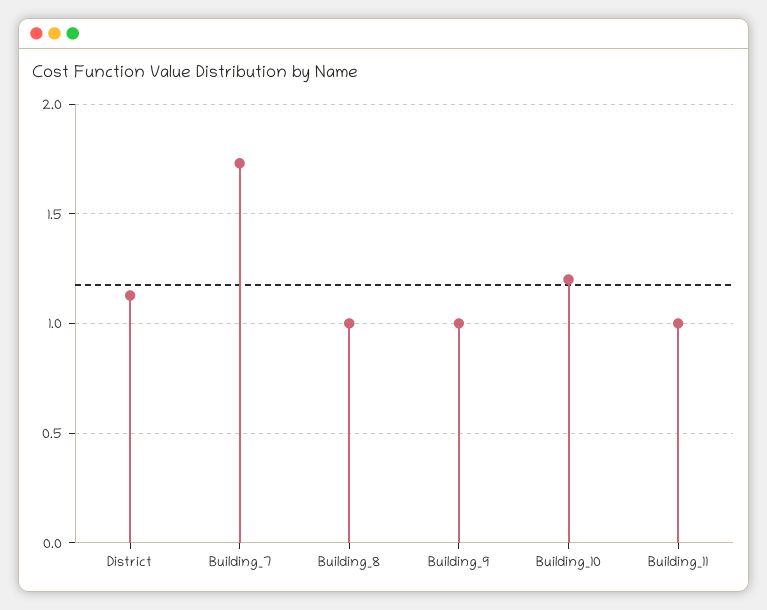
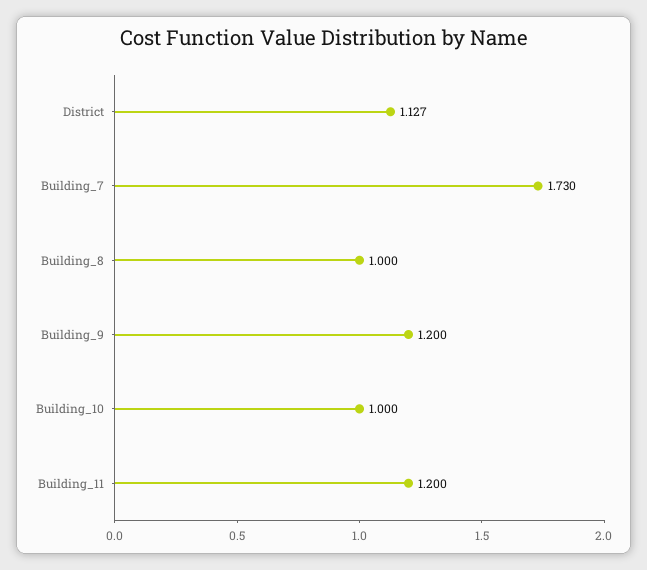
Building_9: 1 -> 1.2
Building_10: 1.2 -> 1
Building_11: 1 -> 1.2

